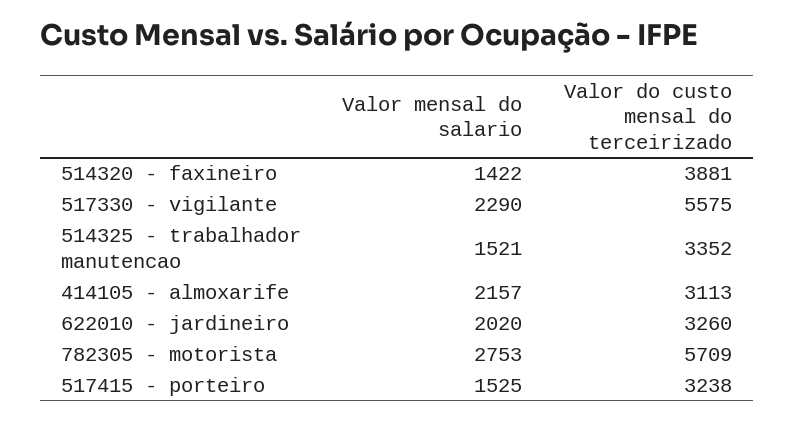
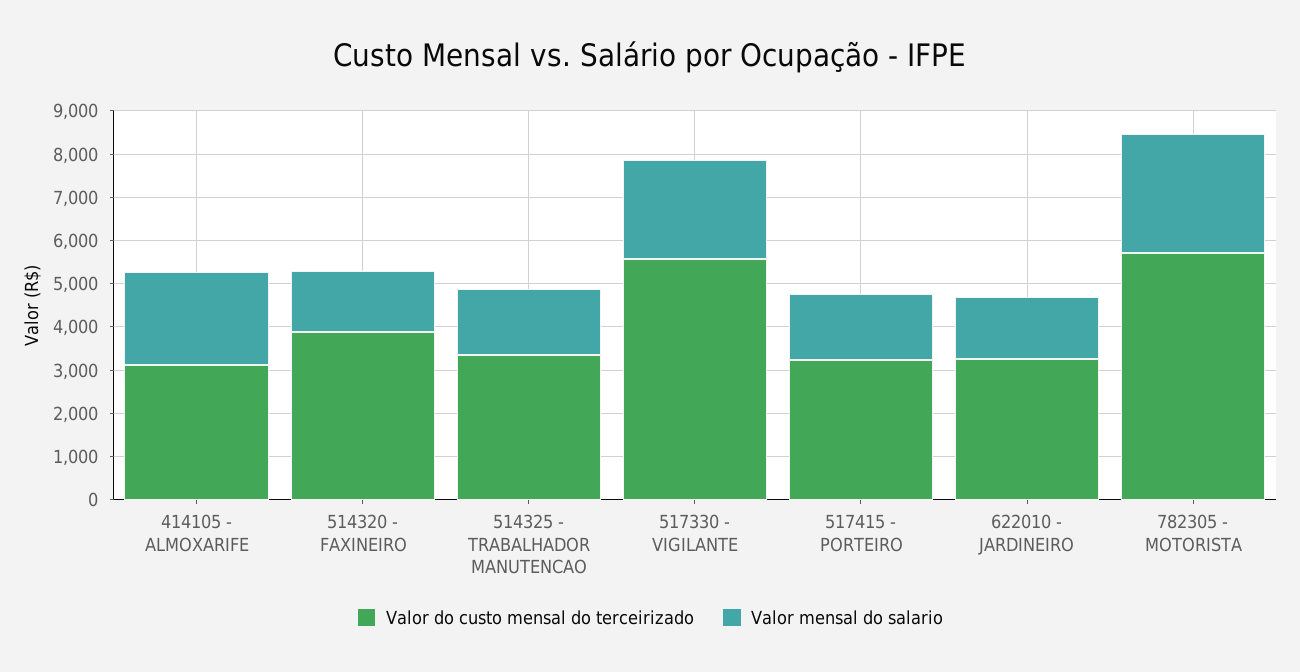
Valor mensal do salario, 622010 - jardineiro: 2020 -> 1400

